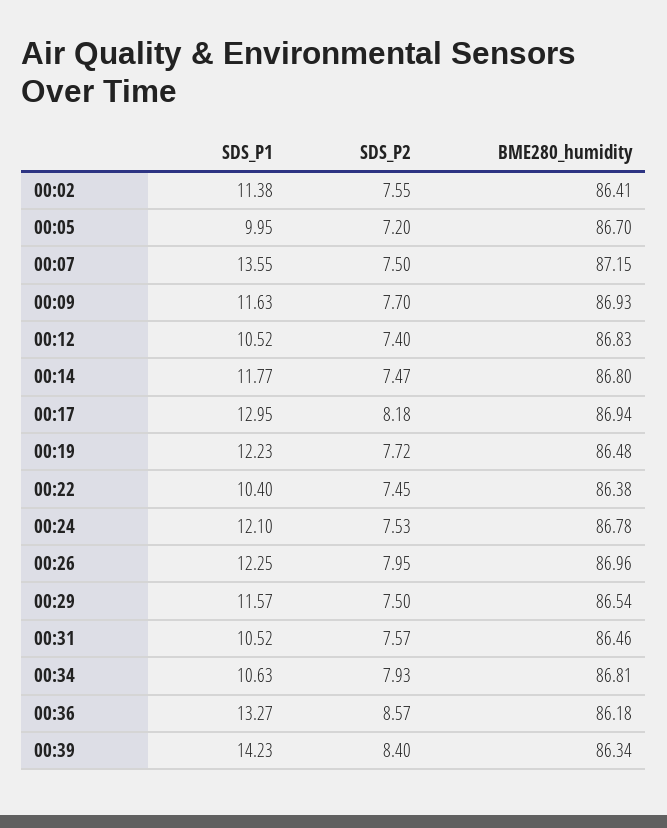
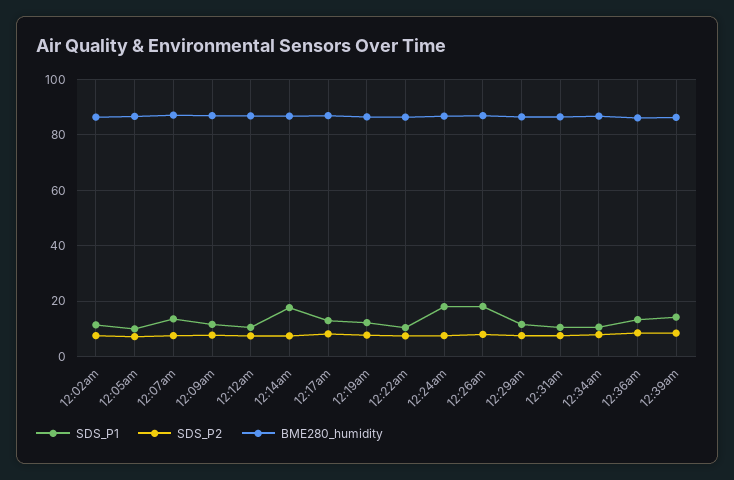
SDS_P1, 00:14: 11.77 -> 17.5
SDS_P1, 00:24: 12.1 -> 17.5
SDS_P1, 00:26: 12.25 -> 17.5

